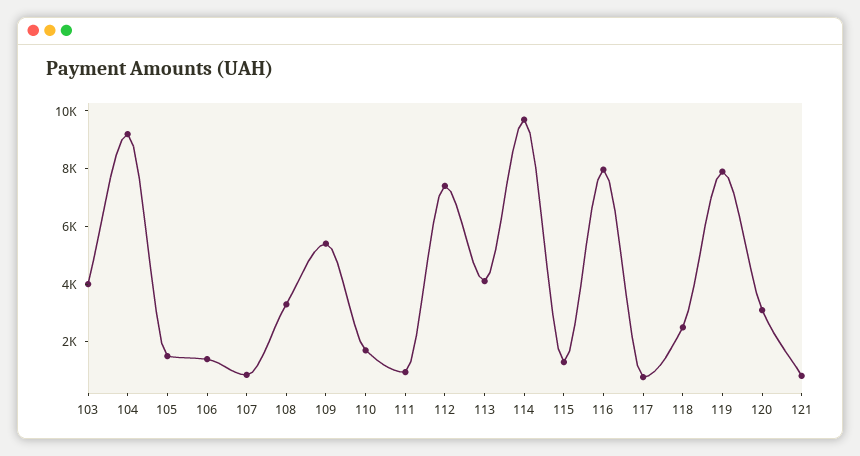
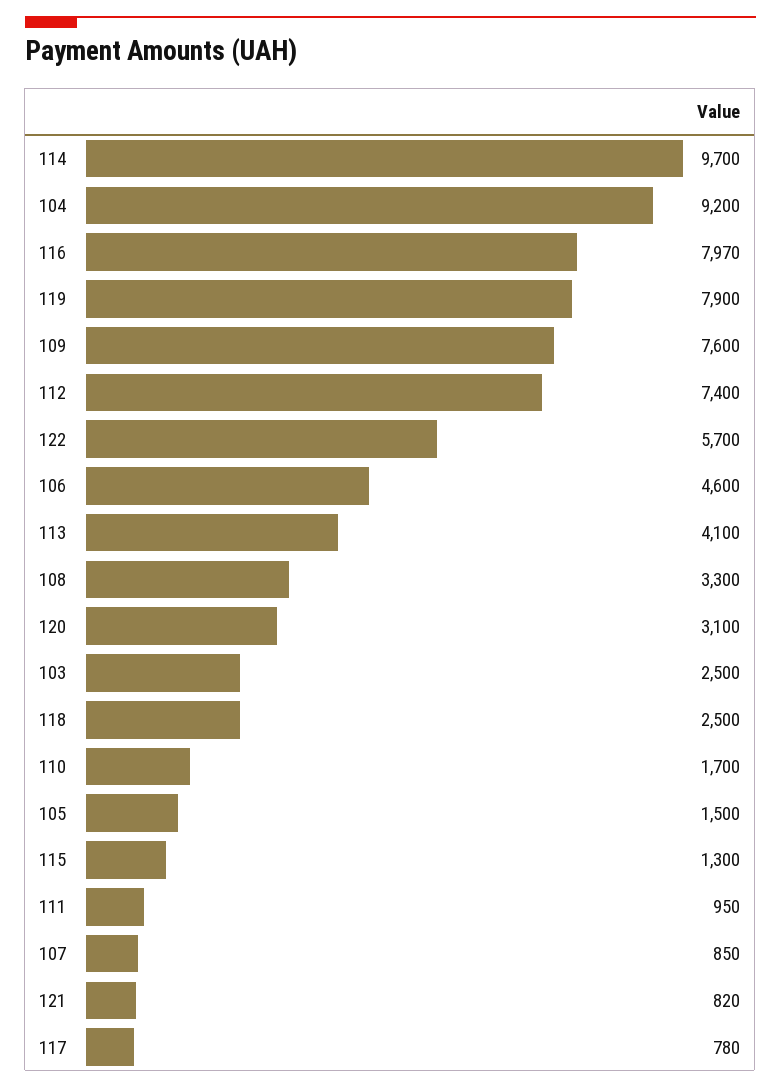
103: 4000 -> 2500
106: 1500 -> 4600
109: 5500 -> 7600
122: none -> 5700

